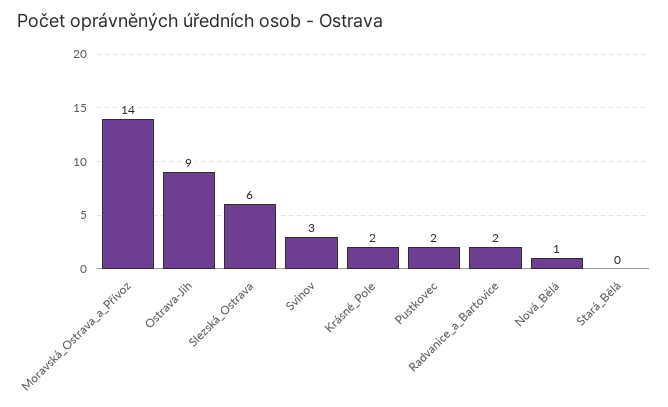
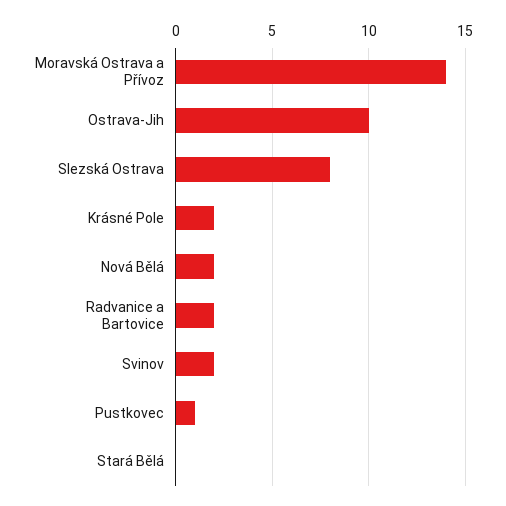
Ostrava-Jih: 9 -> 10
Slezská_Ostrava: 6 -> 8
Svinov: 3 -> 2
Pustkovec: 2 -> 1
Nová_Bělá: 1 -> 2

